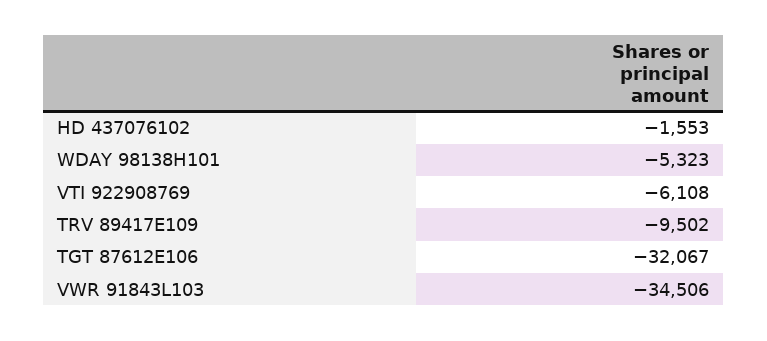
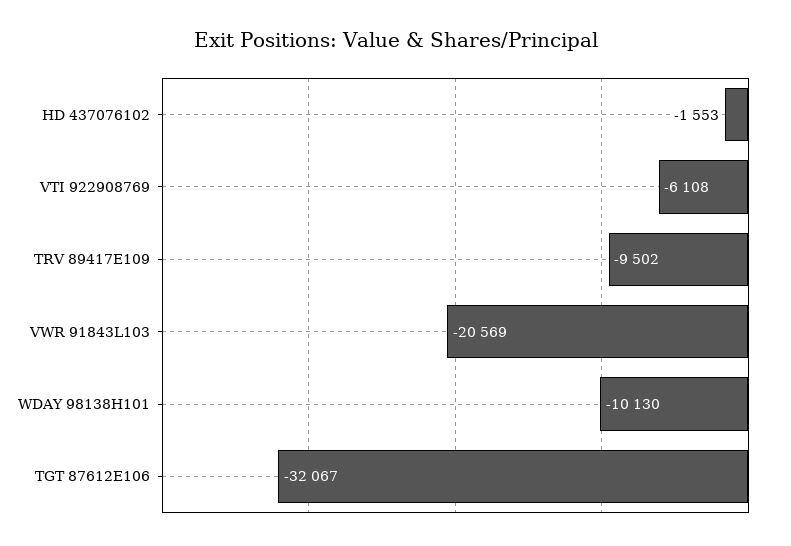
WDAY 98138H101: -5323 -> -10130
VWR 91843L103: -34506 -> -20569

